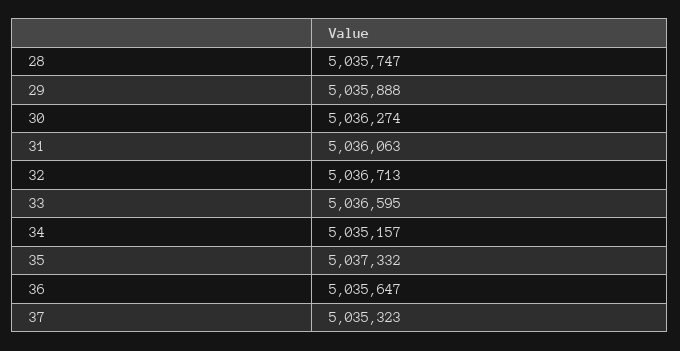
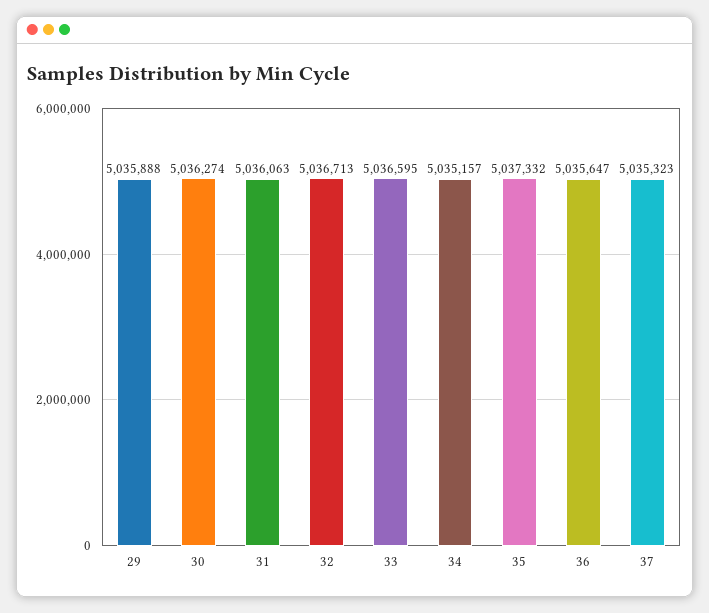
28: 5035747 -> none

